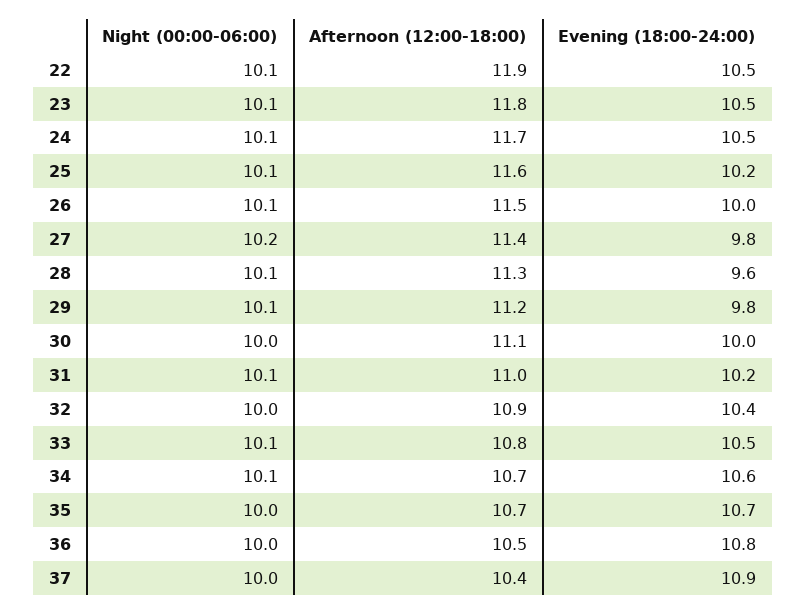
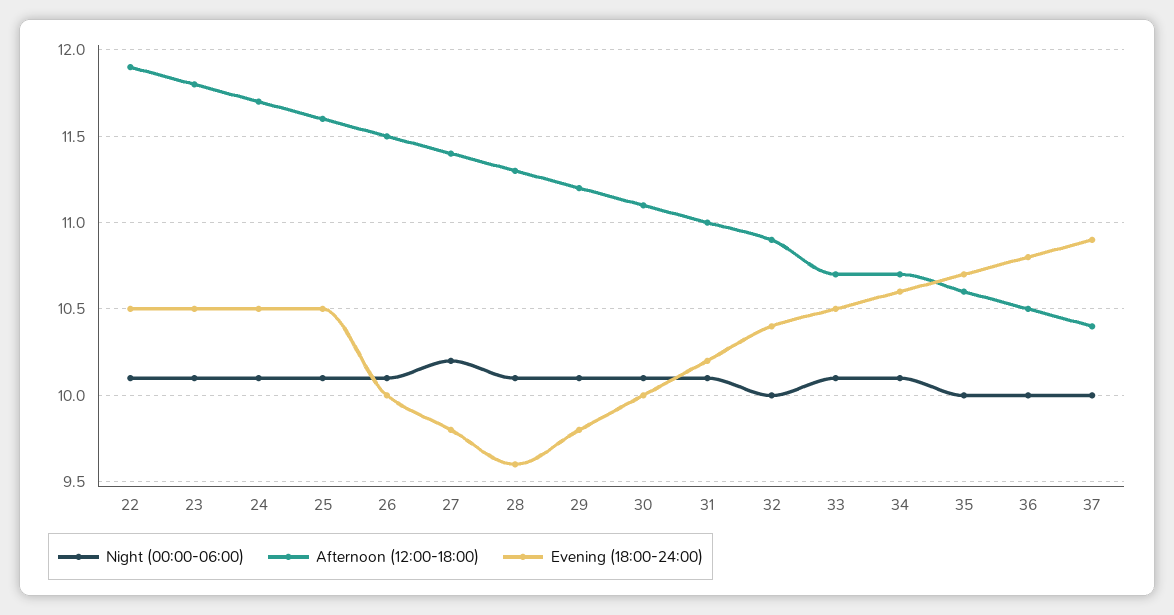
Evening (18:00-24:00), 25: 10.2 -> 10.5
Night (00:00-06:00), 30: 10 -> 10.1
Afternoon (12:00-18:00), 33: 10.8 -> 10.7
Afternoon (12:00-18:00), 35: 10.7 -> 10.6

